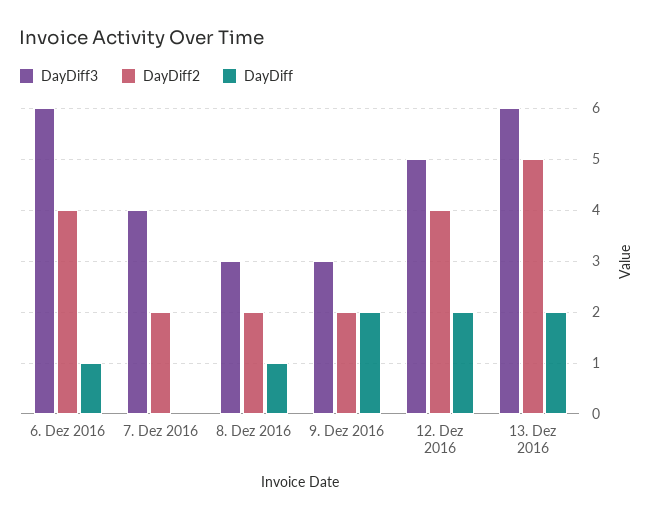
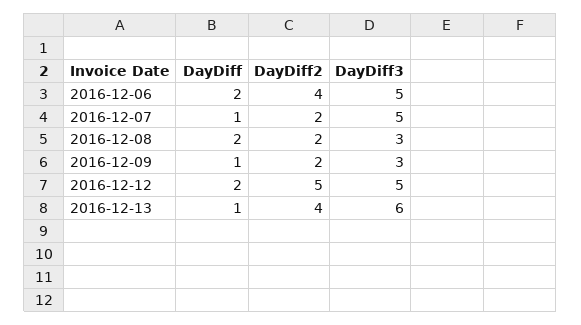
DayDiff3, 6. Dez 2016: 6 -> 5
DayDiff, 6. Dez 2016: 1 -> 2
DayDiff3, 7. Dez 2016: 4 -> 5
DayDiff, 7. Dez 2016: 0 -> 1
DayDiff, 8. Dez 2016: 1 -> 2
DayDiff, 9. Dez 2016: 2 -> 1
DayDiff2, 12. Dez 2016: 4 -> 5
DayDiff2, 13. Dez 2016: 5 -> 4
DayDiff, 13. Dez 2016: 2 -> 1

